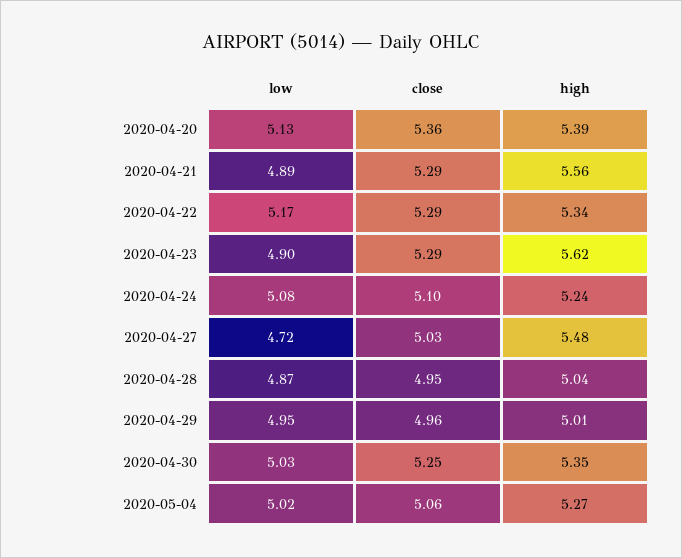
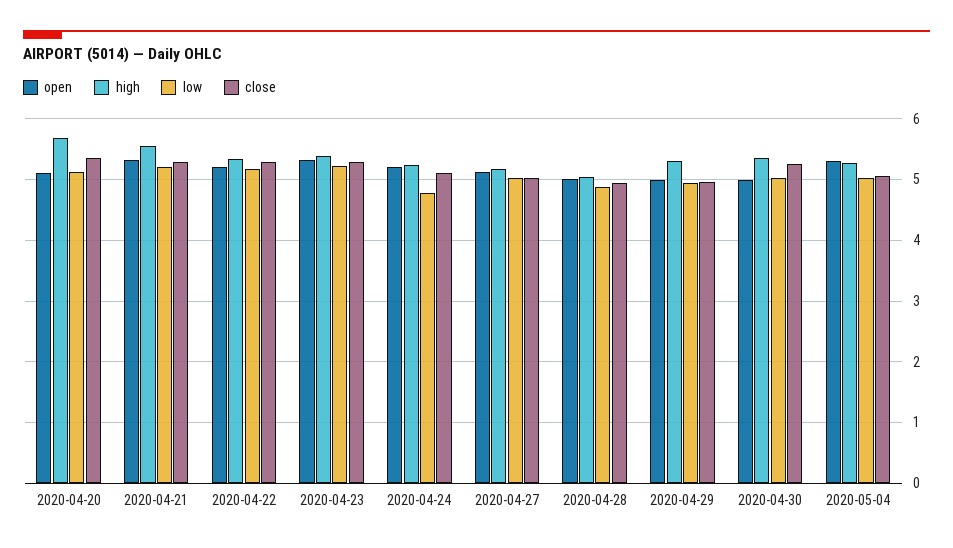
high, 2020-04-20: 5.39 -> 5.7
low, 2020-04-21: 4.89 -> 5.2
low, 2020-04-23: 4.9 -> 5.2
high, 2020-04-23: 5.62 -> 5.4
low, 2020-04-24: 5.08 -> 4.8
low, 2020-04-27: 4.72 -> 5
high, 2020-04-27: 5.48 -> 5.2
high, 2020-04-29: 5.01 -> 5.3
open, 2020-04-20: none -> 5.1
open, 2020-04-21: none -> 5.3
open, 2020-04-22: none -> 5.2
open, 2020-04-23: none -> 5.3
open, 2020-04-24: none -> 5.2
open, 2020-04-27: none -> 5.1
open, 2020-04-28: none -> 5
open, 2020-04-29: none -> 5
open, 2020-04-30: none -> 5
open, 2020-05-04: none -> 5.3

